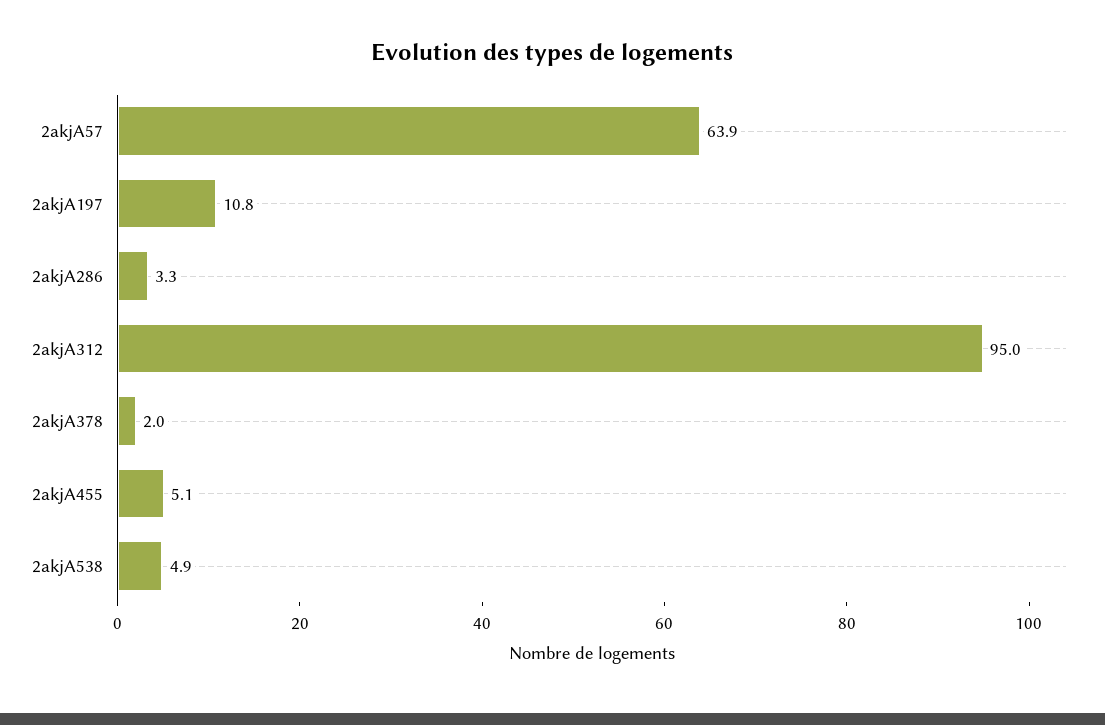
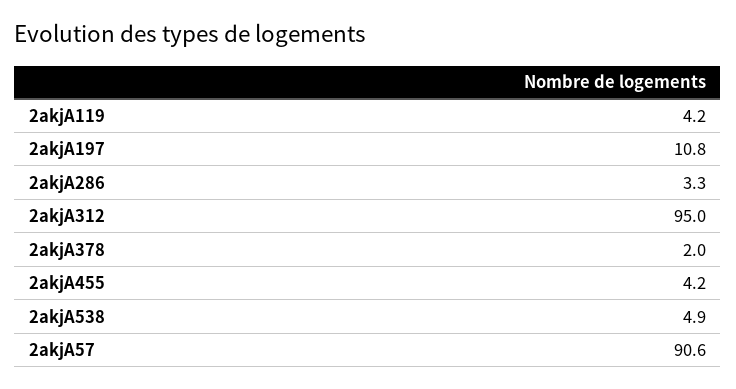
2akjA57: 63.9 -> 90.6
2akjA455: 5.1 -> 4.2
2akjA119: none -> 4.2

